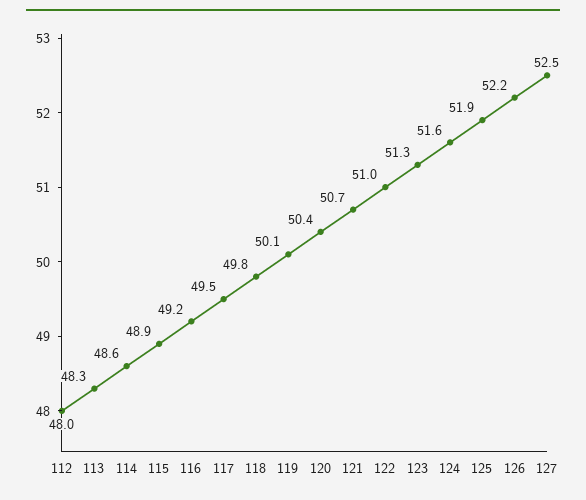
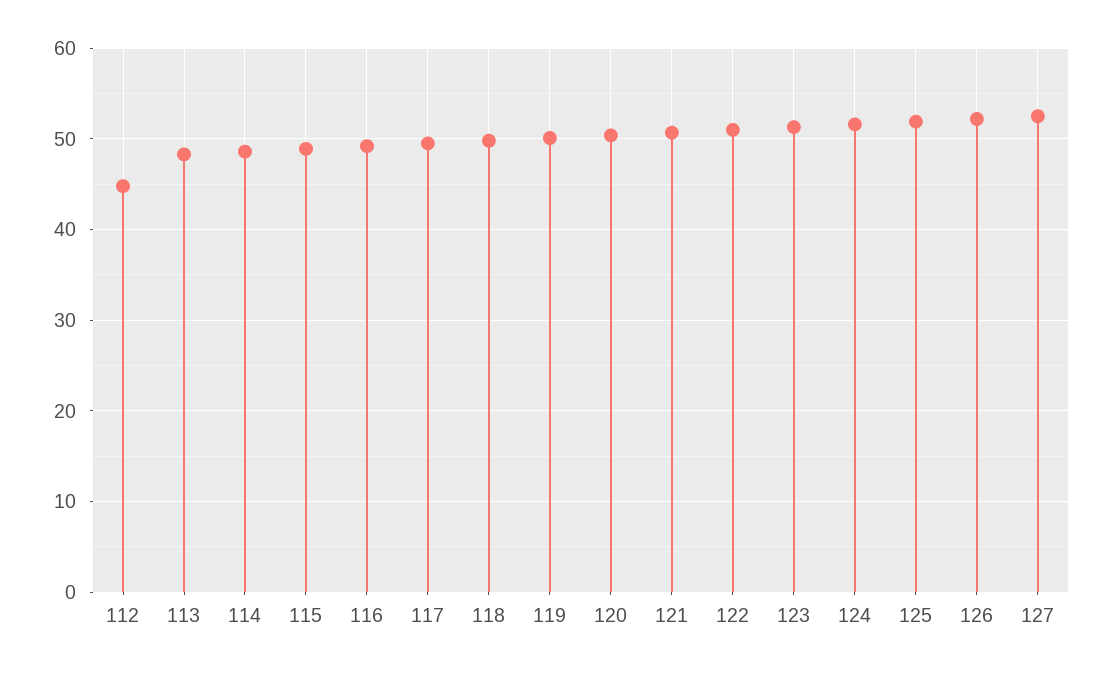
112: 48 -> 45

